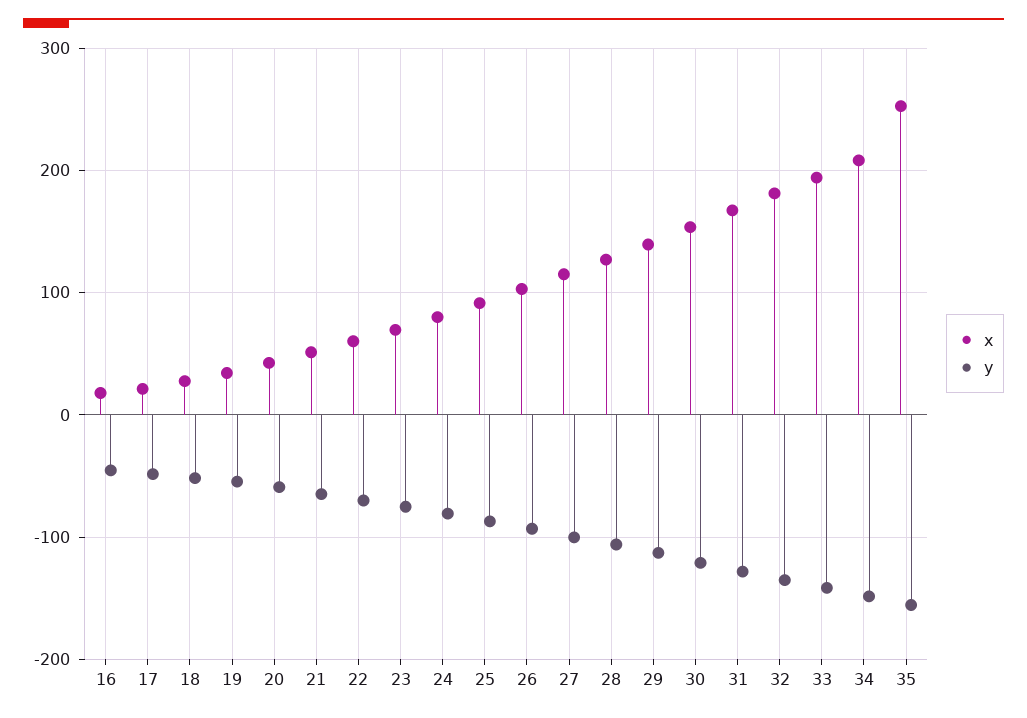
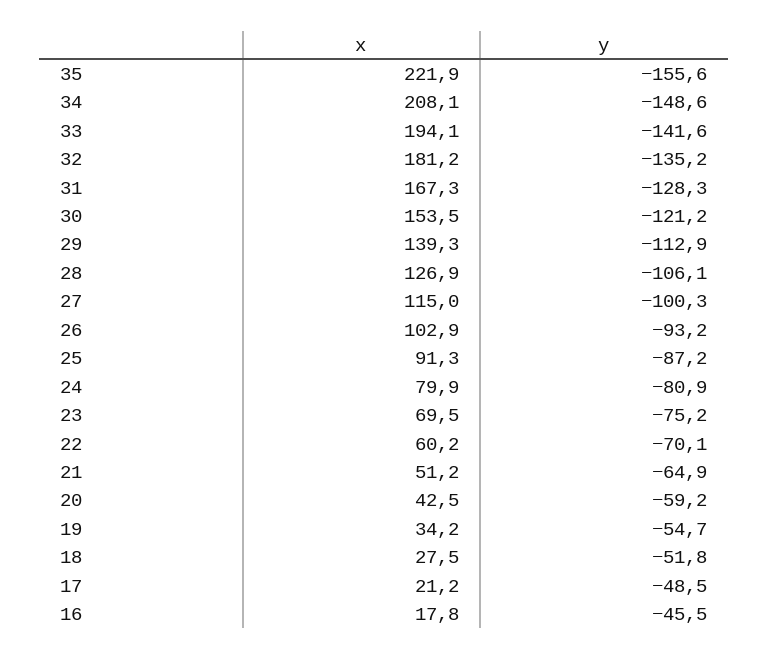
x, 35: 250 -> 221.9

